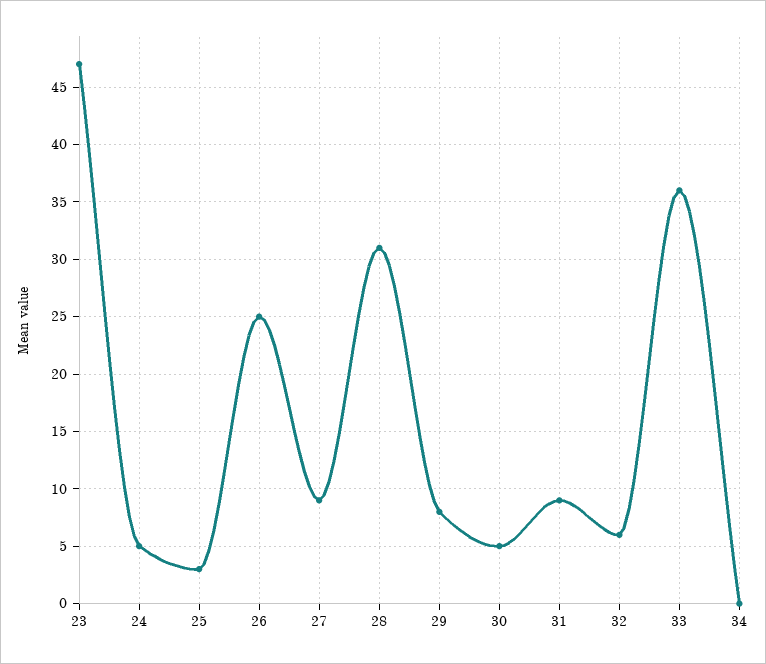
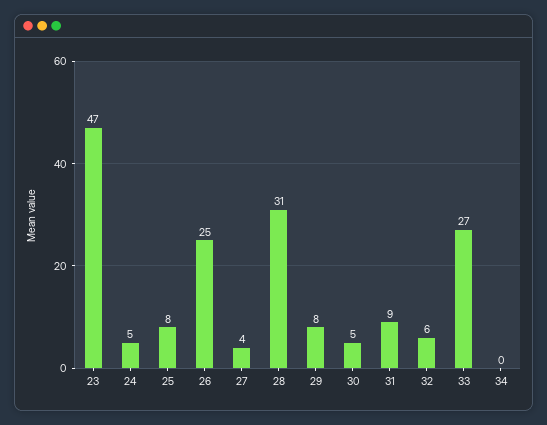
25: 3 -> 8
27: 9 -> 4
33: 36 -> 27

